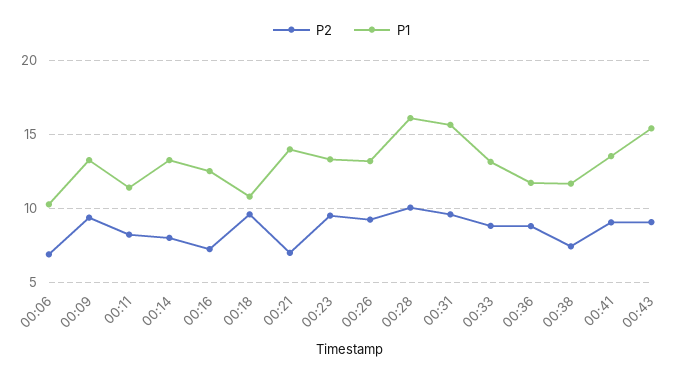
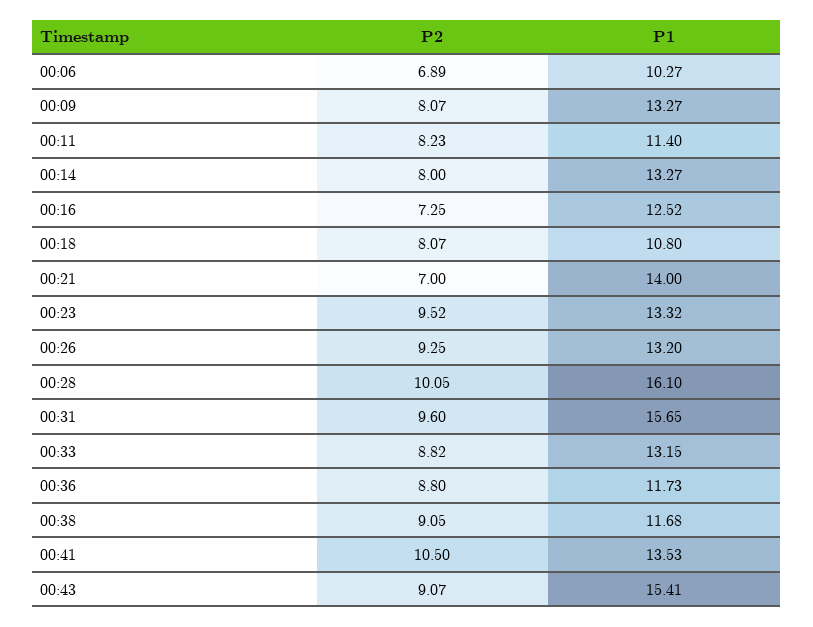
P2, 00:09: 9.5 -> 8.07
P2, 00:18: 9.5 -> 8.07
P2, 00:38: 7.5 -> 9.05
P2, 00:41: 9 -> 10.5

